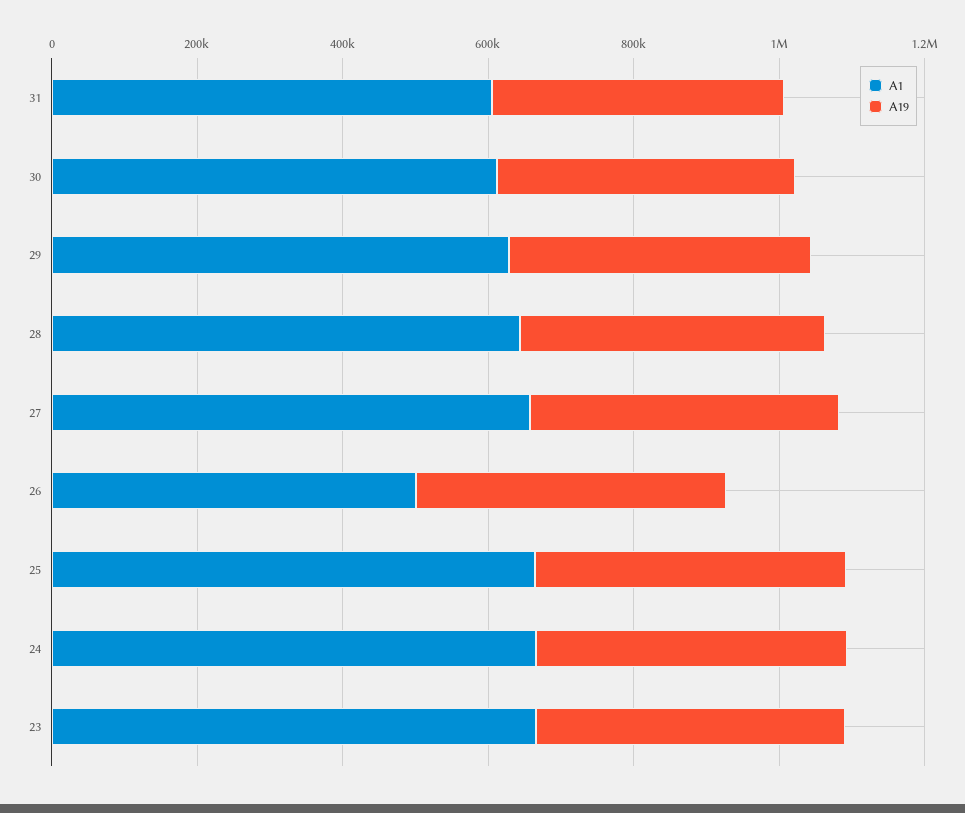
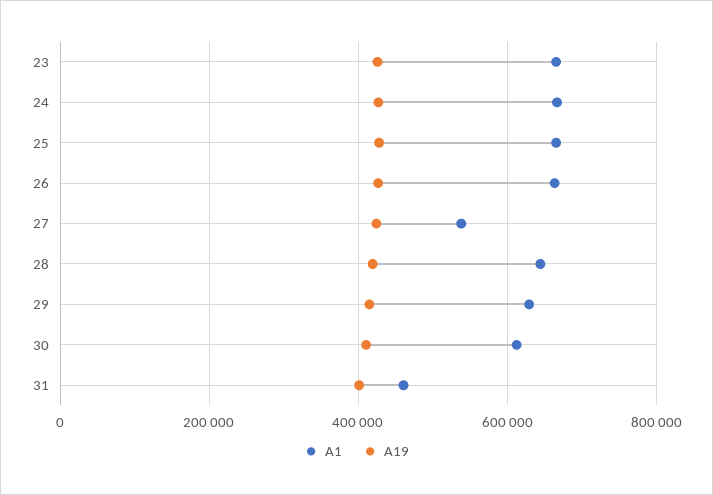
A1, 31: 600000 -> 460000
A1, 27: 650000 -> 540000
A1, 26: 500000 -> 660000

